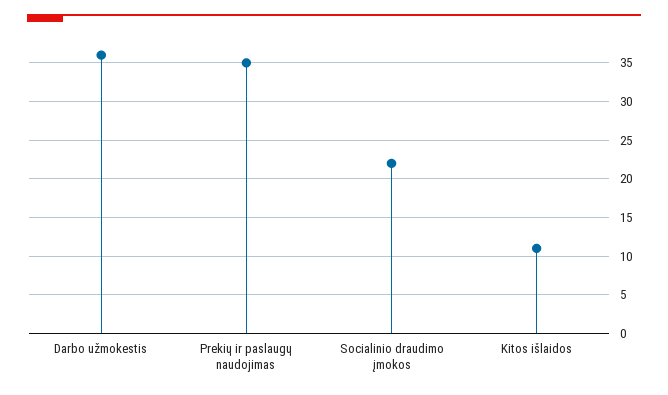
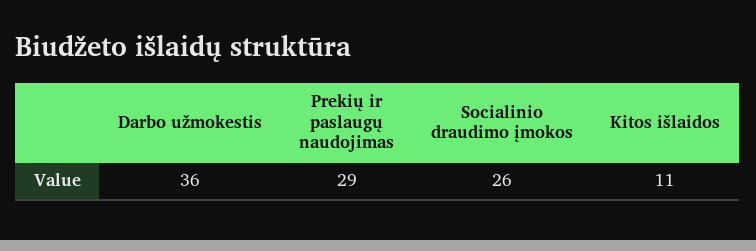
Prekių ir paslaugų naudojimas: 35 -> 29
Socialinio draudimo įmokos: 22 -> 26

